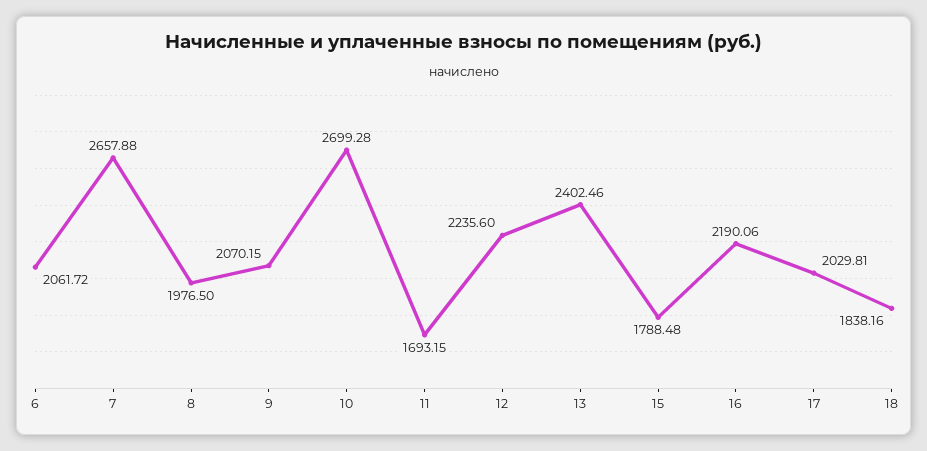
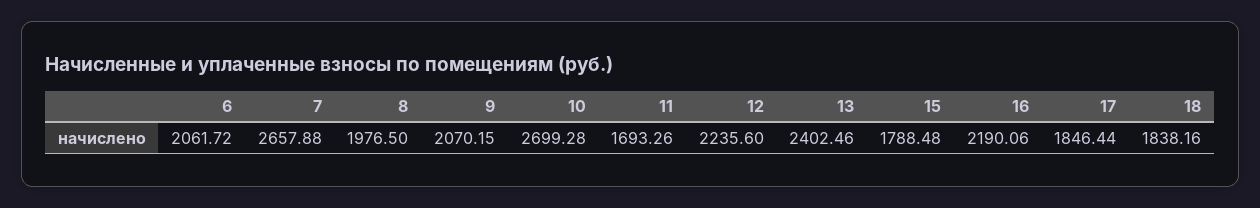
11: 1693.15 -> 1693.26
17: 2029.81 -> 1846.44

